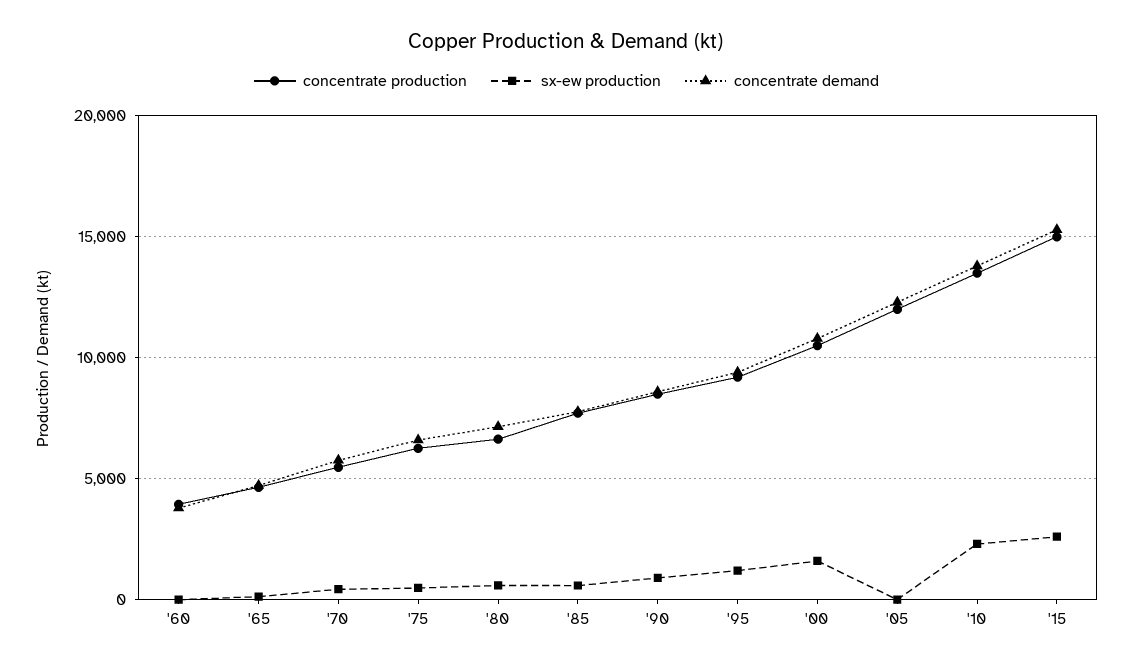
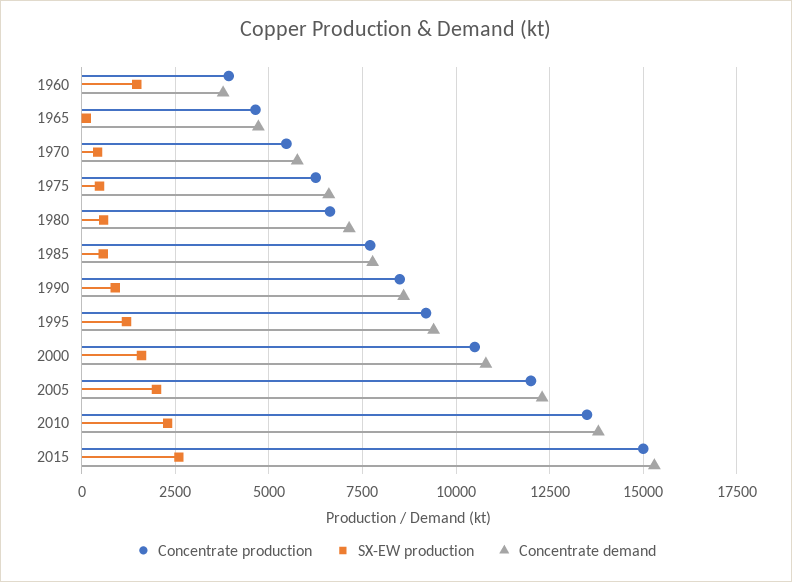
sx-ew production, '60: 0 -> 1500
sx-ew production, '05: 0 -> 2000

